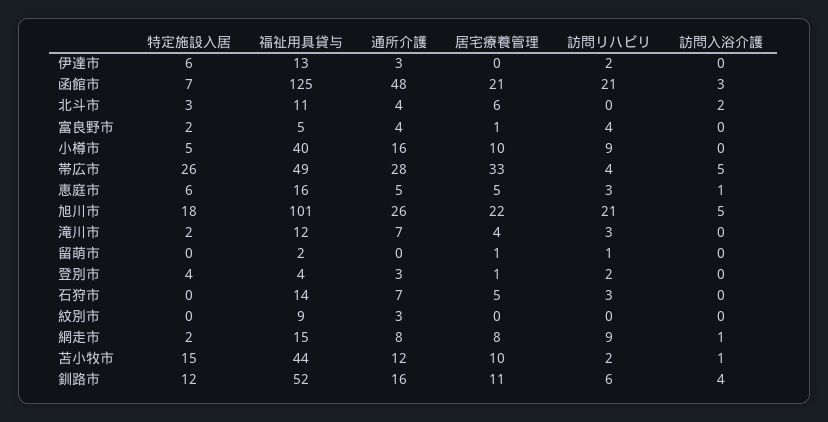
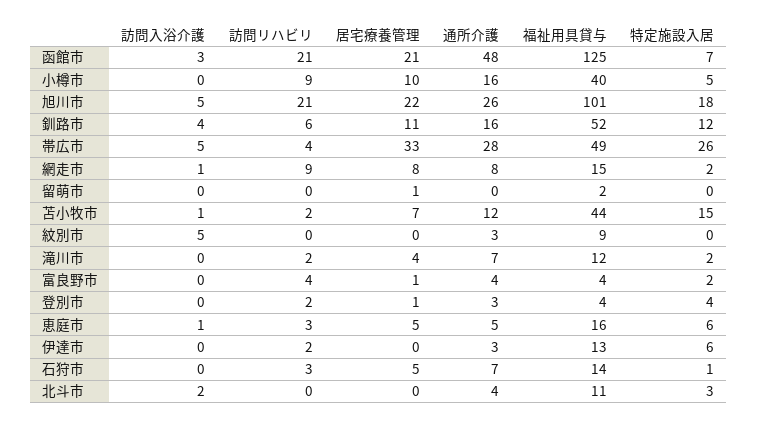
居宅療養管理, 北斗市: 6 -> 0
福祉用具貸与, 富良野市: 5 -> 4
訪問リハビリ, 滝川市: 3 -> 2
訪問リハビリ, 留萌市: 1 -> 0
特定施設入居, 石狩市: 0 -> 1
訪問入浴介護, 紋別市: 0 -> 5
居宅療養管理, 苫小牧市: 10 -> 7

